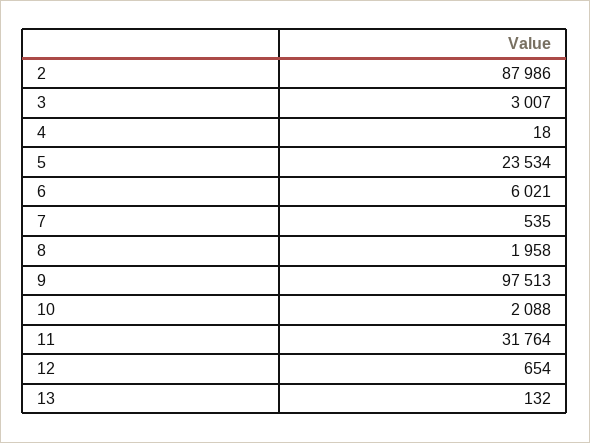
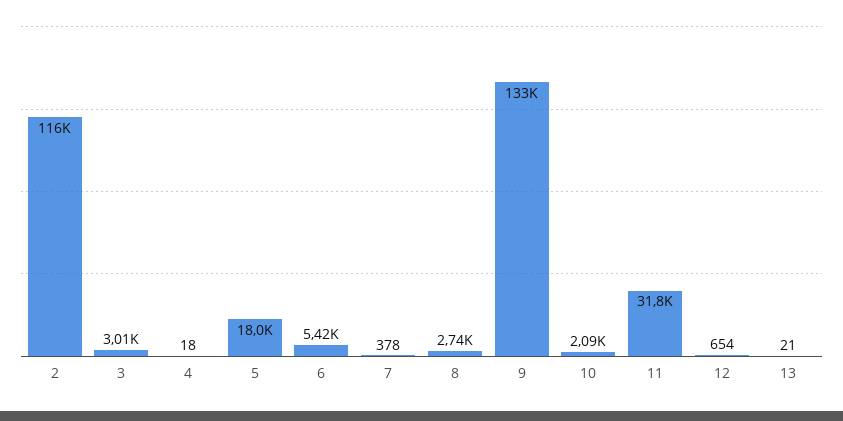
2: 87986 -> 116000
5: 23534 -> 18000
6: 6021 -> 5420
7: 535 -> 378
8: 1958 -> 2740
9: 97513 -> 133000
13: 132 -> 21

